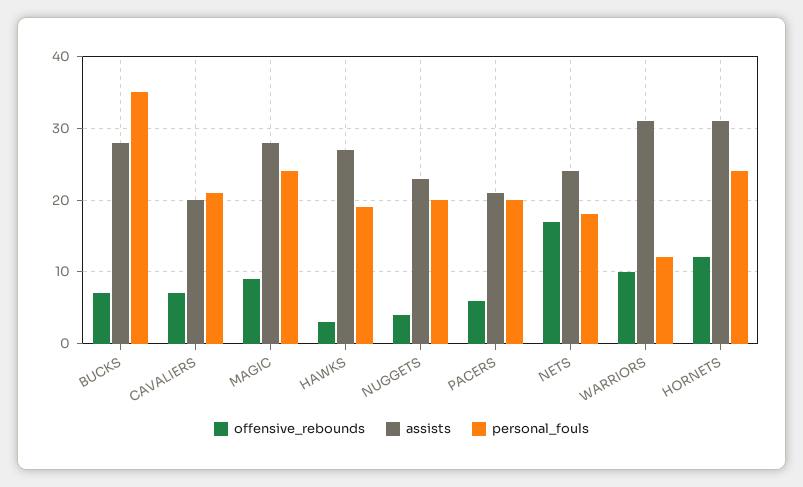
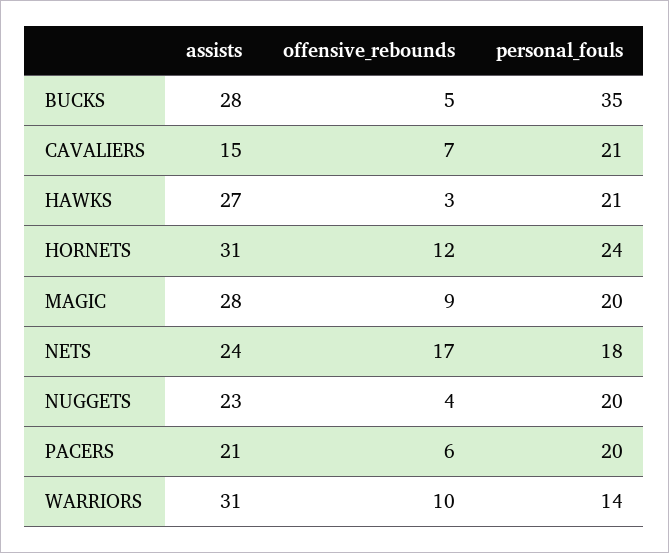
offensive_rebounds, BUCKS: 7 -> 5
assists, CAVALIERS: 20 -> 15
personal_fouls, MAGIC: 24 -> 20
personal_fouls, HAWKS: 19 -> 21
personal_fouls, WARRIORS: 12 -> 14

